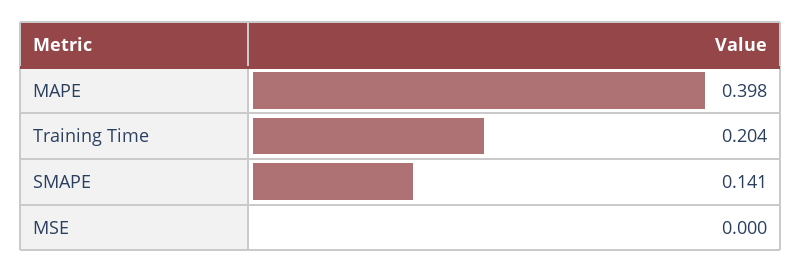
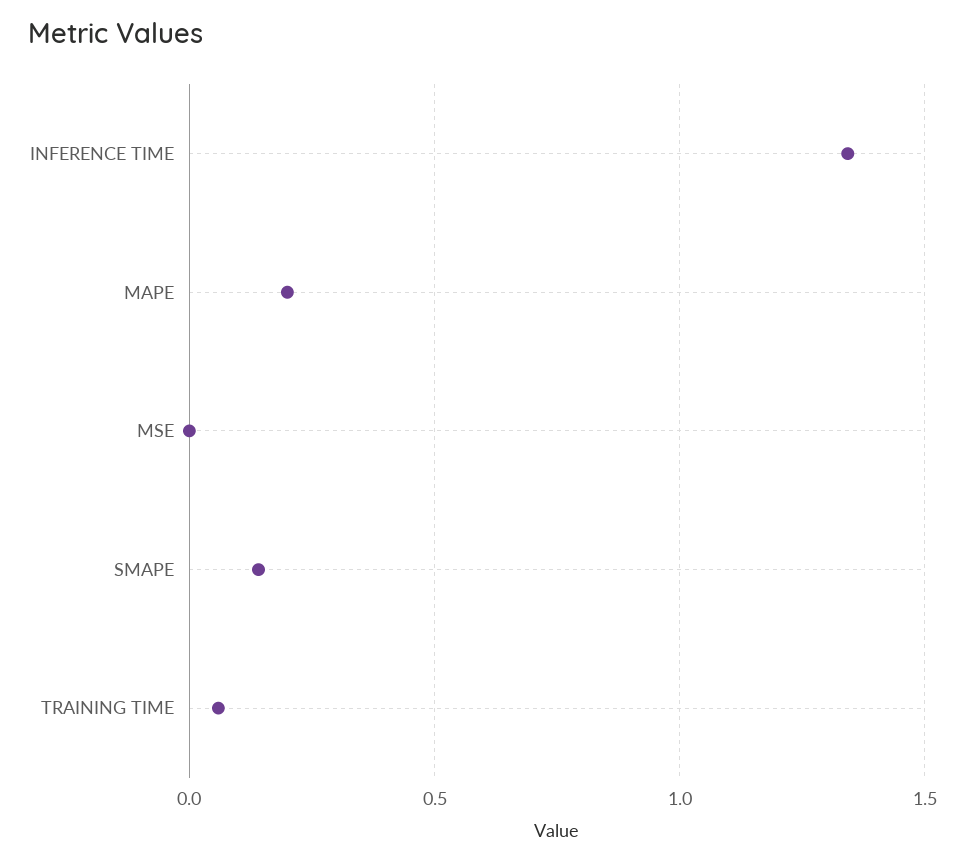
MAPE: 0.398 -> 0.2
Training Time: 0.204 -> 0.05
INFERENCE TIME: none -> 1.35

